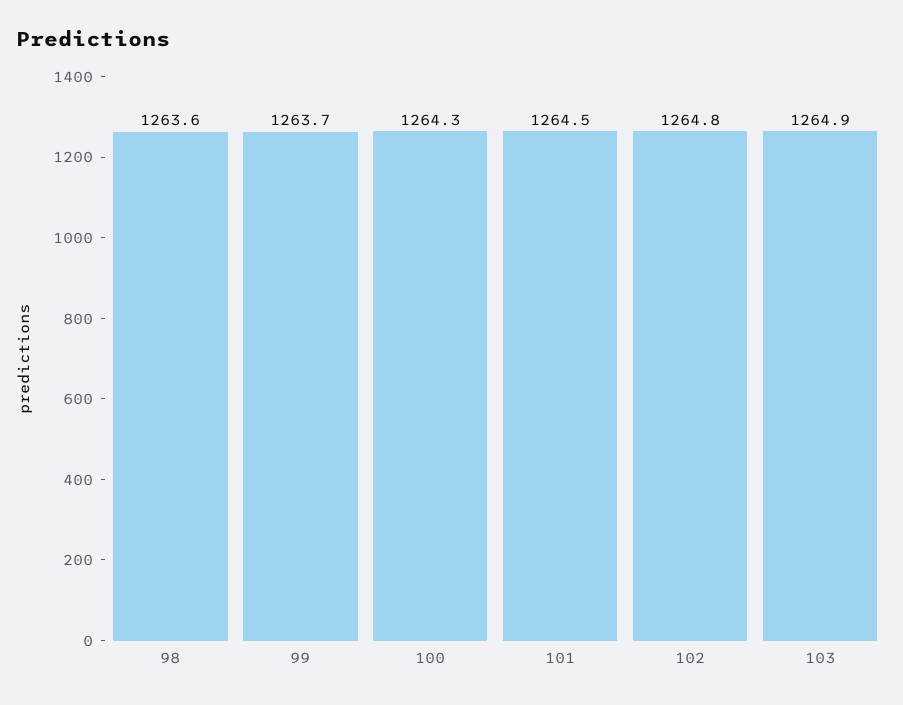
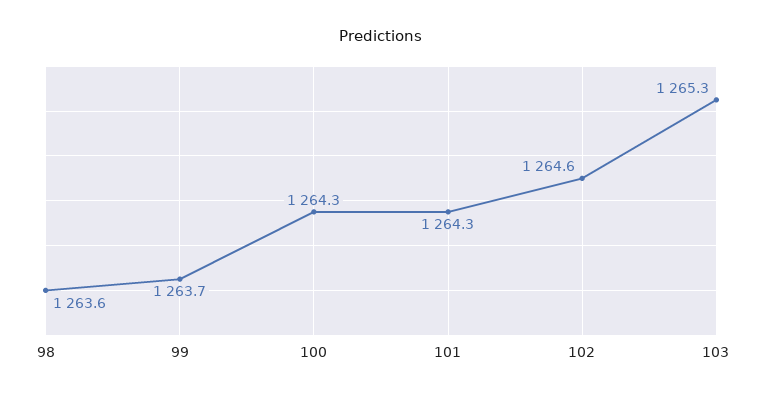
101: 1264.5 -> 1264.3
102: 1264.8 -> 1264.6
103: 1264.9 -> 1265.3

